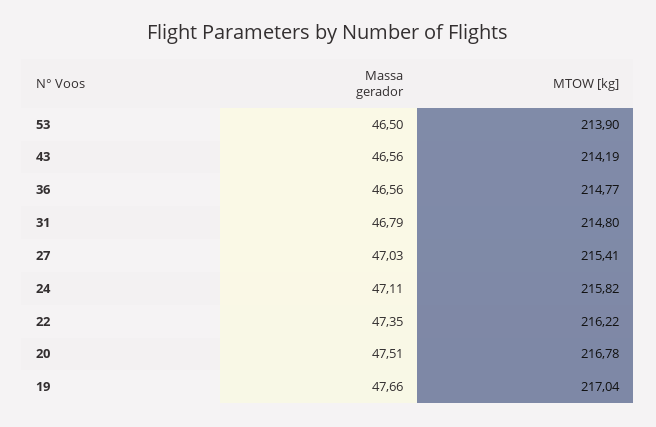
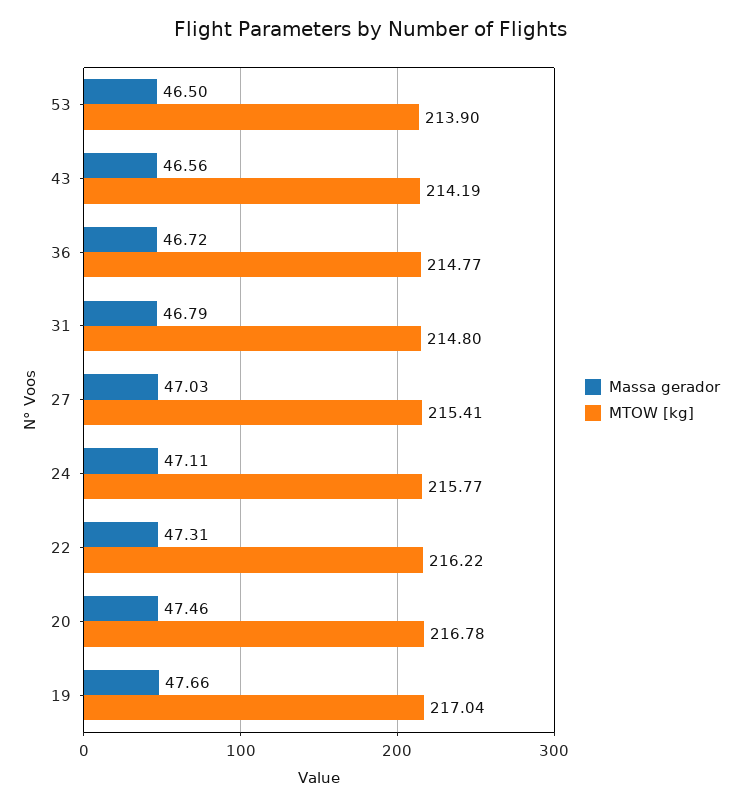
Massa gerador, 36: 46.56 -> 46.72
MTOW [kg], 24: 215.82 -> 215.77
Massa gerador, 22: 47.35 -> 47.31
Massa gerador, 20: 47.51 -> 47.46

